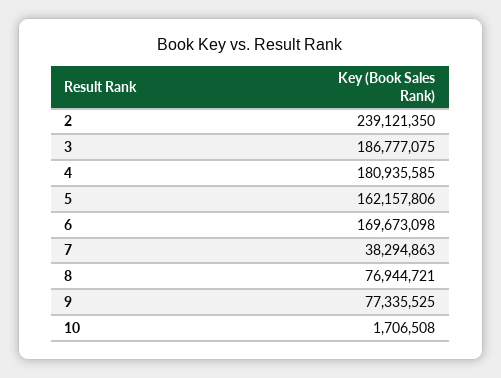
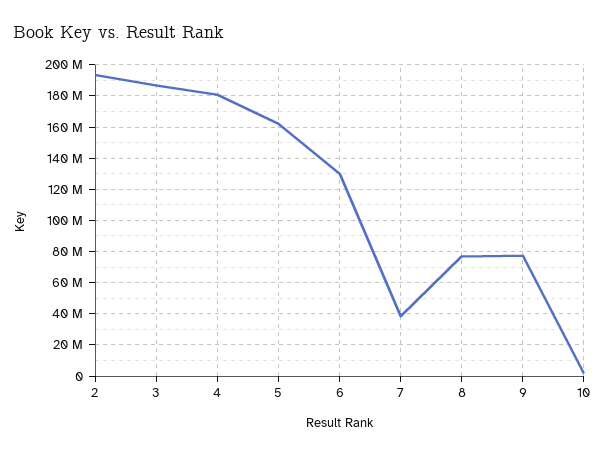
2: 239121350 -> 195000000
6: 169673098 -> 130000000

